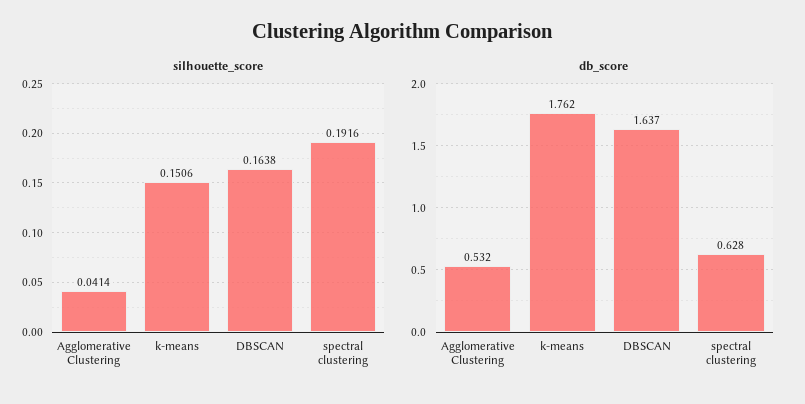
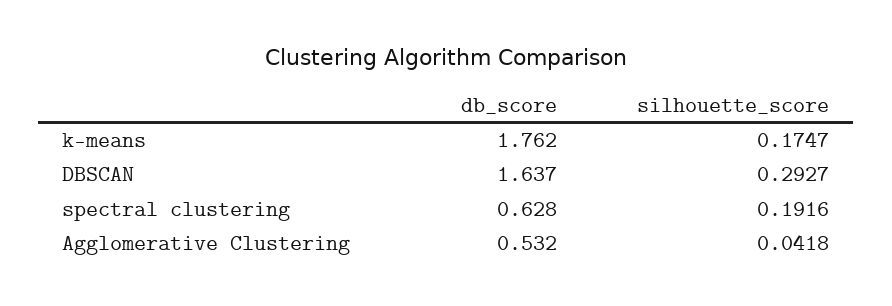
silhouette_score, Agglomerative Clustering: 0.0414 -> 0.0418
silhouette_score, k-means: 0.1506 -> 0.1747
silhouette_score, DBSCAN: 0.1638 -> 0.2927

